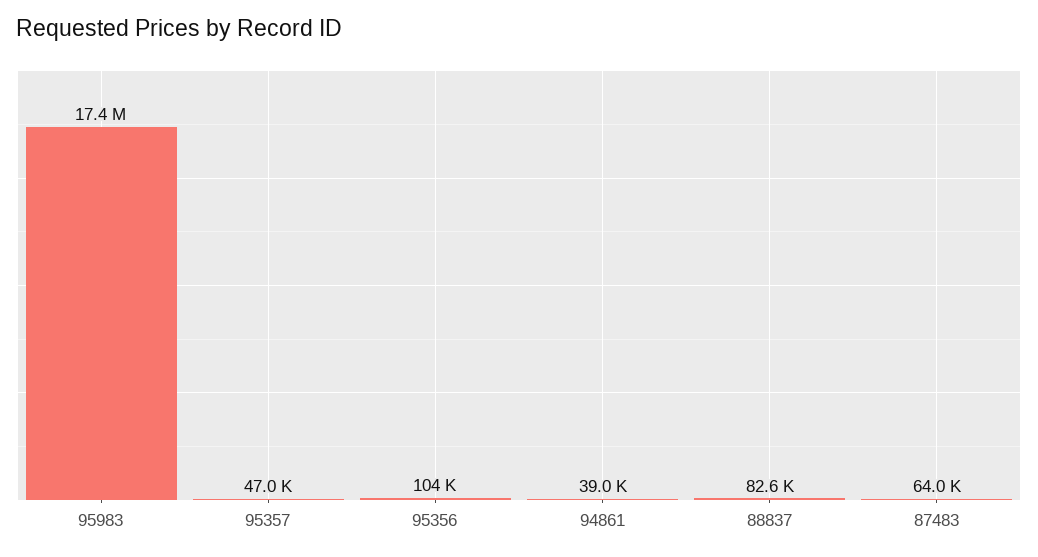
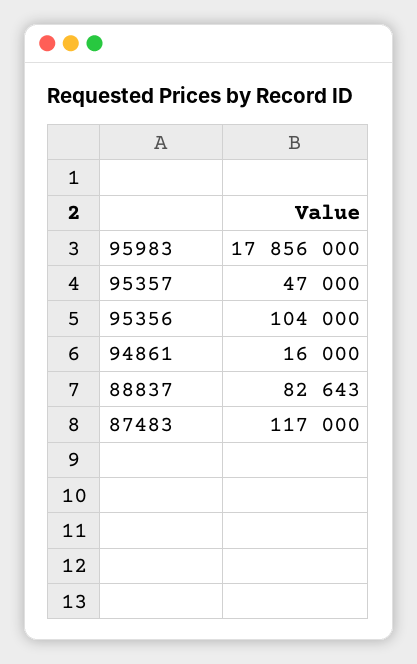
95983: 17400000 -> 17856000
94861: 39000 -> 16000
87483: 64000 -> 117000

